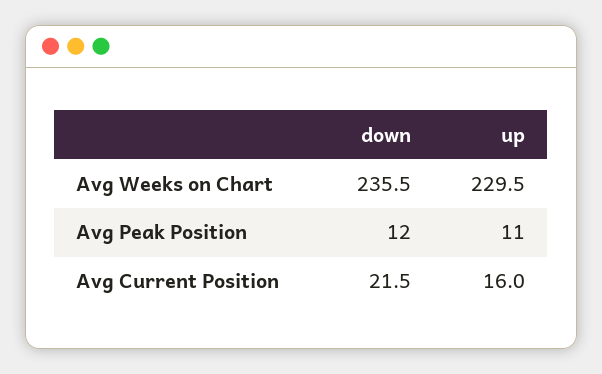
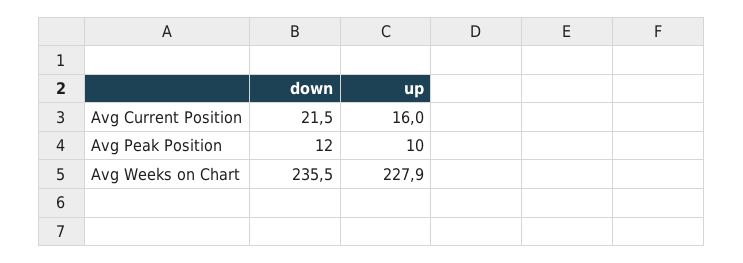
up, Avg Weeks on Chart: 229.5 -> 227.9
up, Avg Peak Position: 11 -> 10

